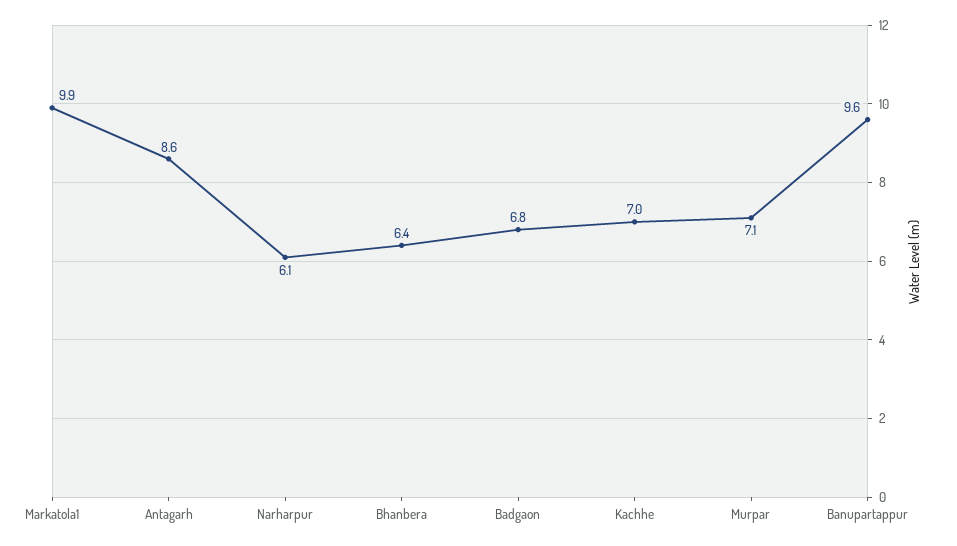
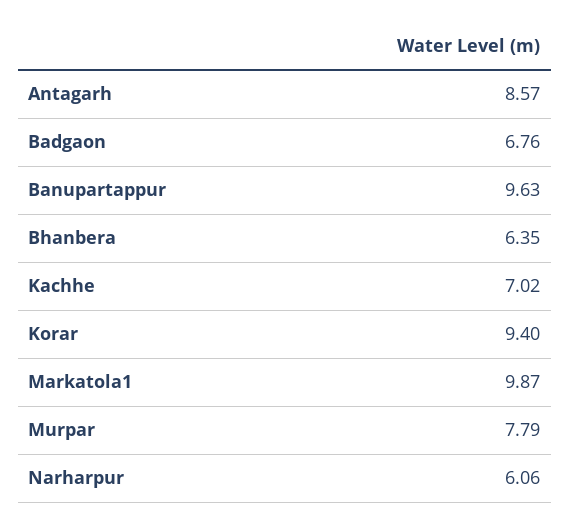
Murpar: 7.1 -> 7.79
Korar: none -> 9.4

